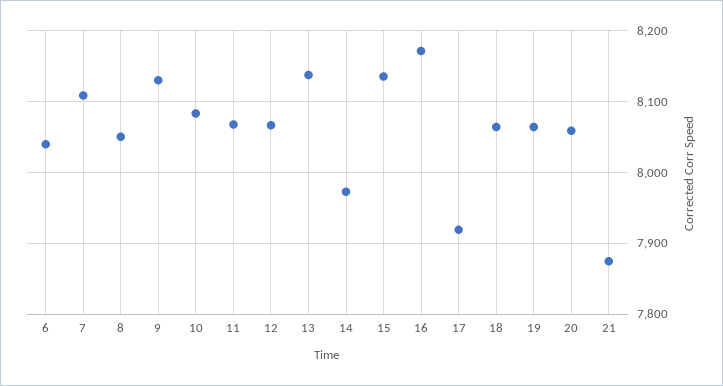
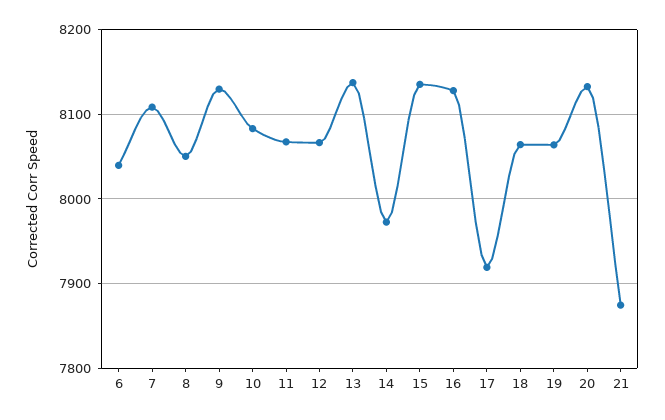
16: 8170 -> 8130
20: 8060 -> 8130

